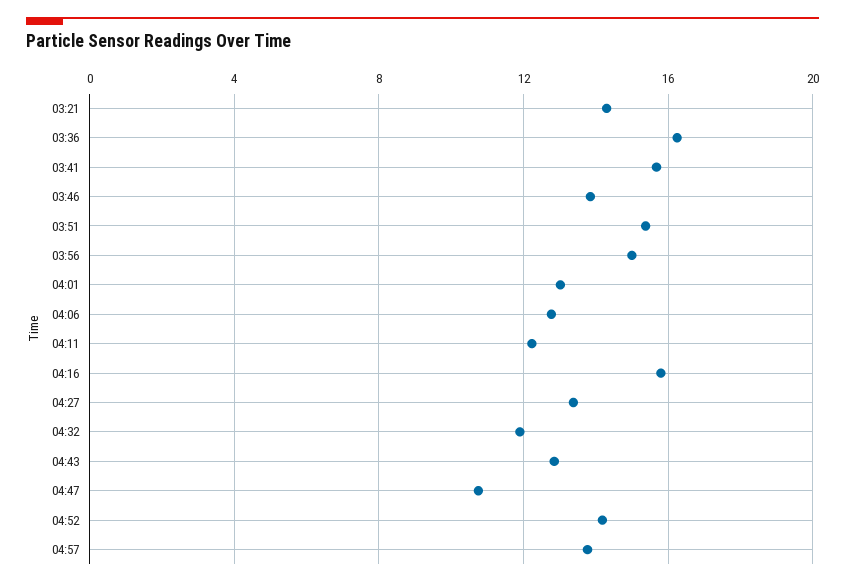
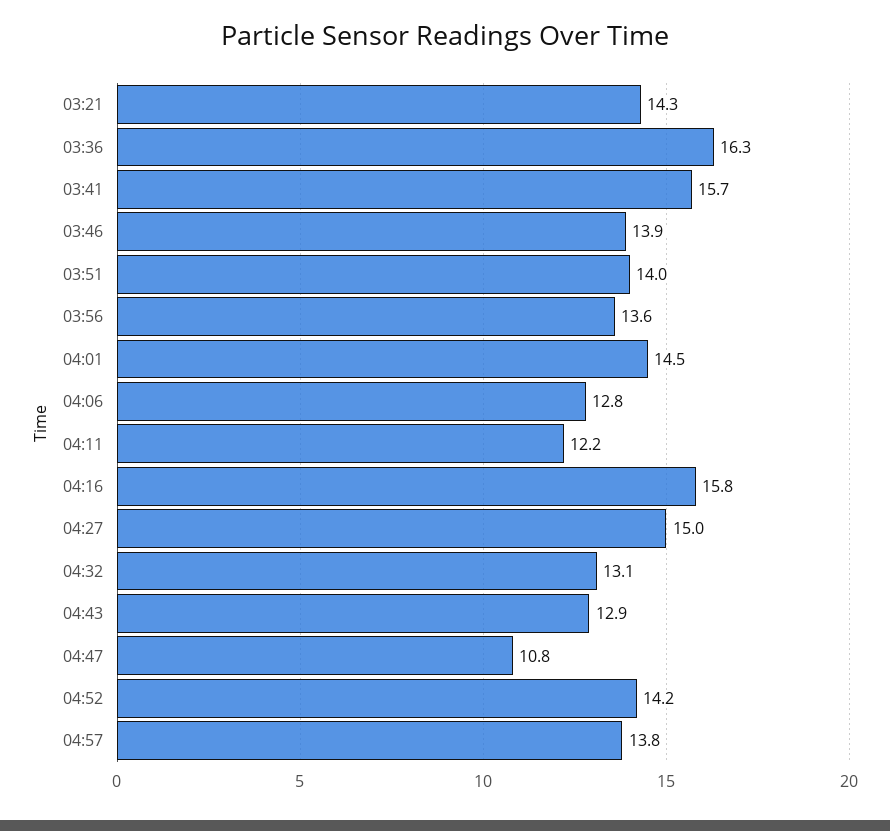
03:51: 15.5 -> 14
03:56: 15 -> 13.6
04:01: 13 -> 14.5
04:27: 13.5 -> 15
04:32: 12 -> 13.1

